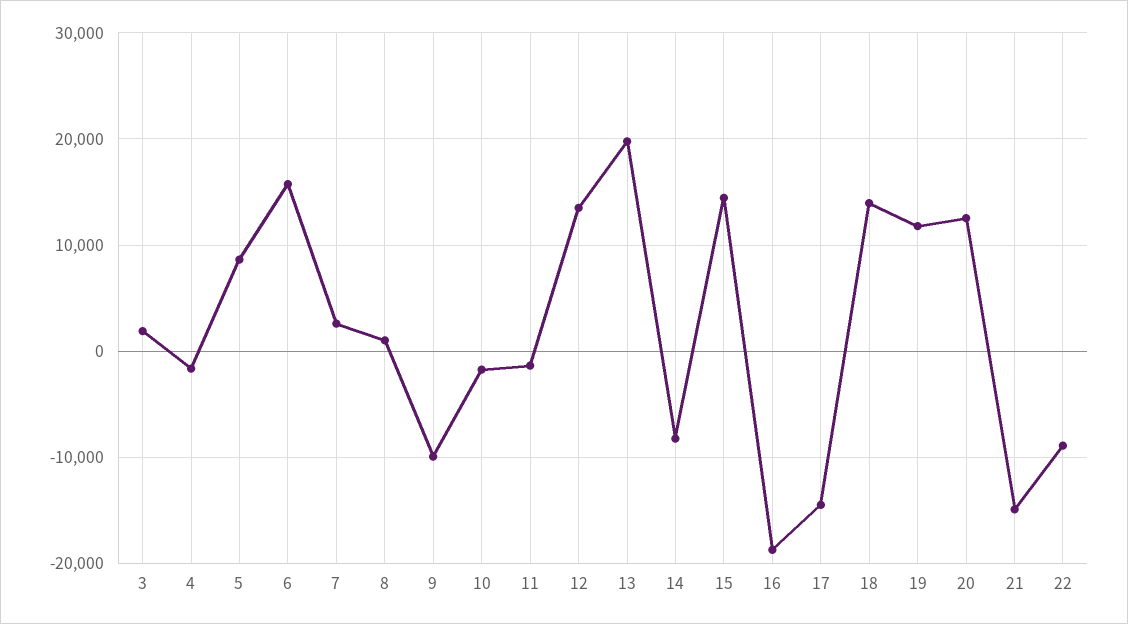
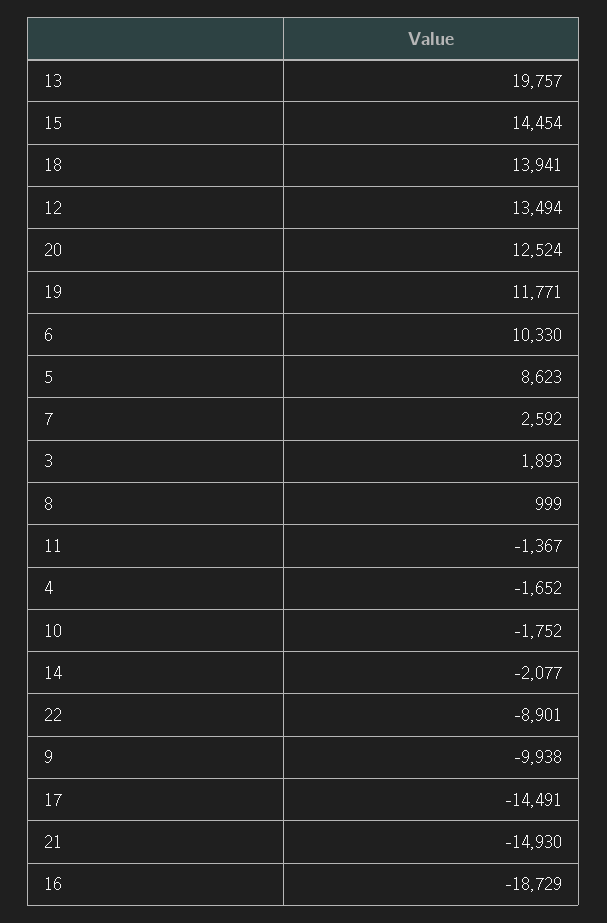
6: 16000 -> 10330
14: -8000 -> -2077

